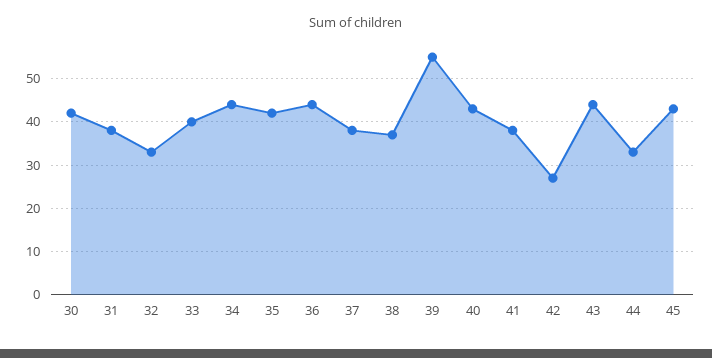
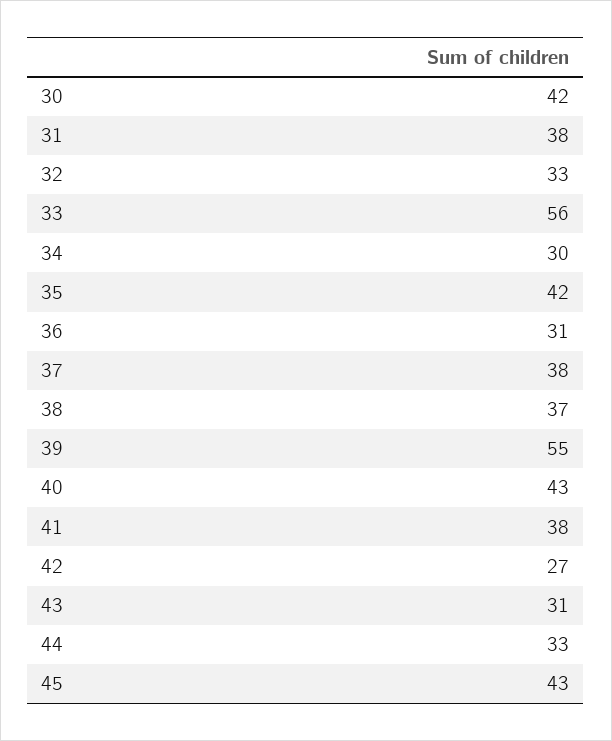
33: 40 -> 56
34: 45 -> 30
36: 45 -> 31
43: 45 -> 31

